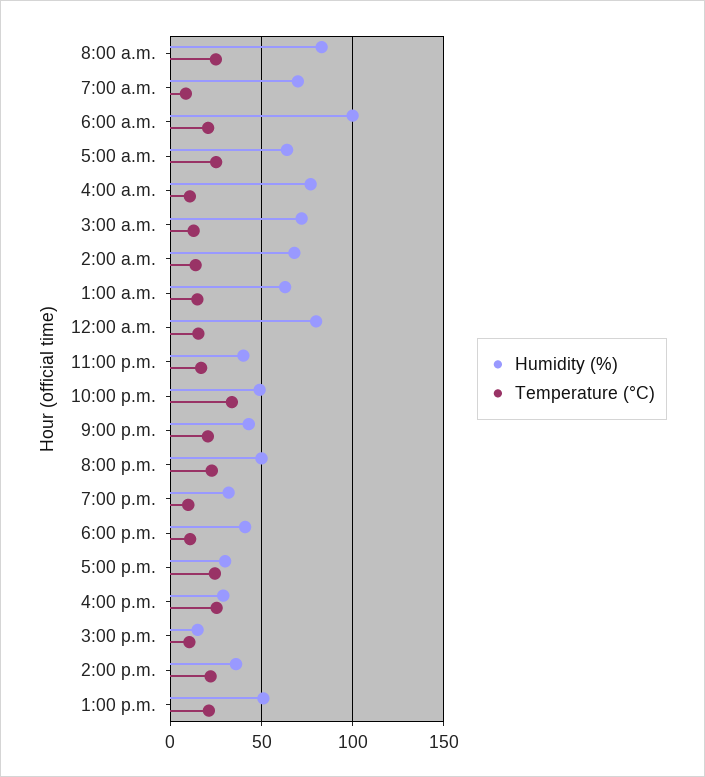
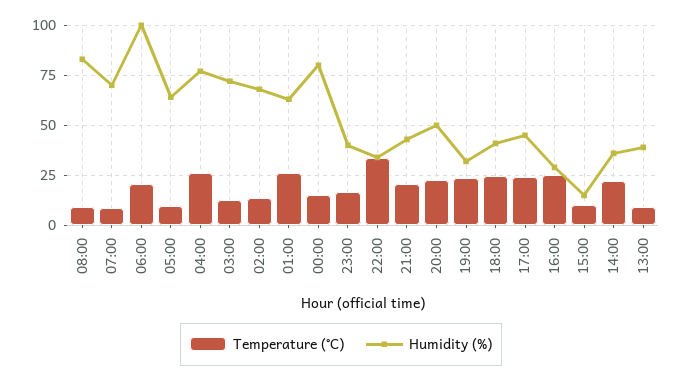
Temperature (°C), 8:00 a.m.: 25 -> 10
Temperature (°C), 5:00 a.m.: 25 -> 10
Temperature (°C), 4:00 a.m.: 10 -> 25
Temperature (°C), 1:00 a.m.: 15 -> 25
Humidity (%), 10:00 p.m.: 50 -> 35
Temperature (°C), 7:00 p.m.: 10 -> 25
Temperature (°C), 6:00 p.m.: 10 -> 25
Humidity (%), 5:00 p.m.: 30 -> 45
Humidity (%), 1:00 p.m.: 50 -> 40
Temperature (°C), 1:00 p.m.: 20 -> 10

